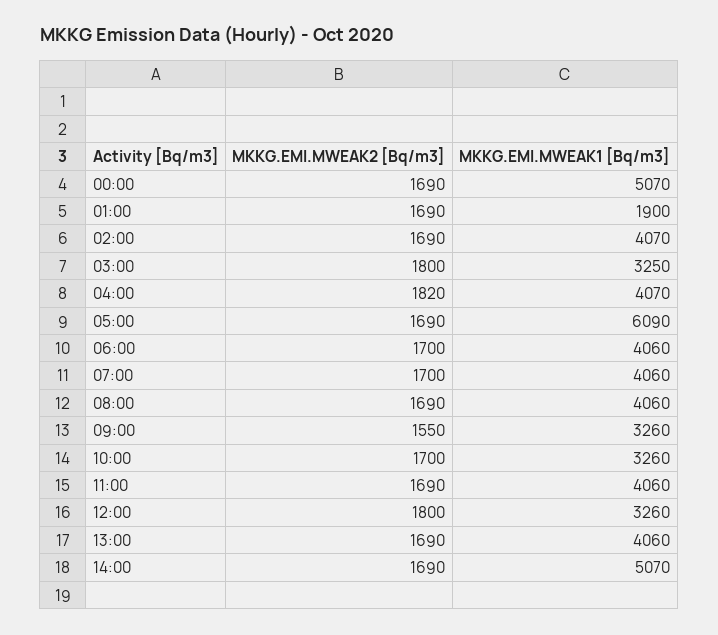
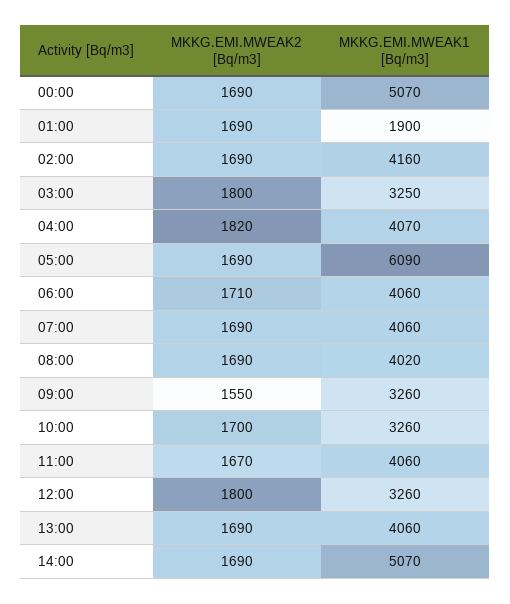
MKKG.EMI.MWEAK1 [Bq/m3], 02:00: 4070 -> 4160
MKKG.EMI.MWEAK2 [Bq/m3], 06:00: 1700 -> 1710
MKKG.EMI.MWEAK2 [Bq/m3], 07:00: 1700 -> 1690
MKKG.EMI.MWEAK1 [Bq/m3], 08:00: 4060 -> 4020
MKKG.EMI.MWEAK2 [Bq/m3], 11:00: 1690 -> 1670

